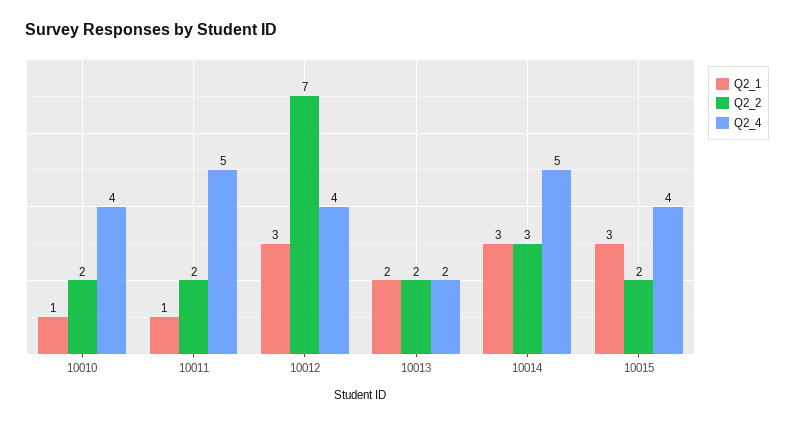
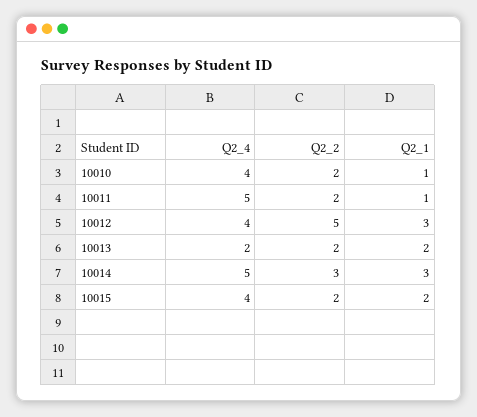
Q2_2, 10012: 7 -> 5
Q2_1, 10015: 3 -> 2

